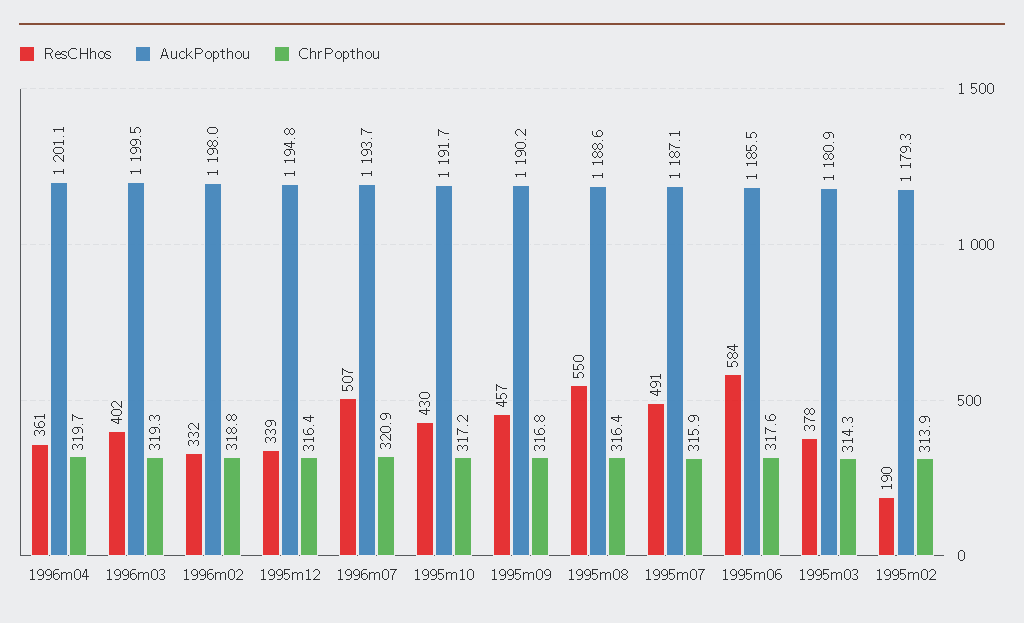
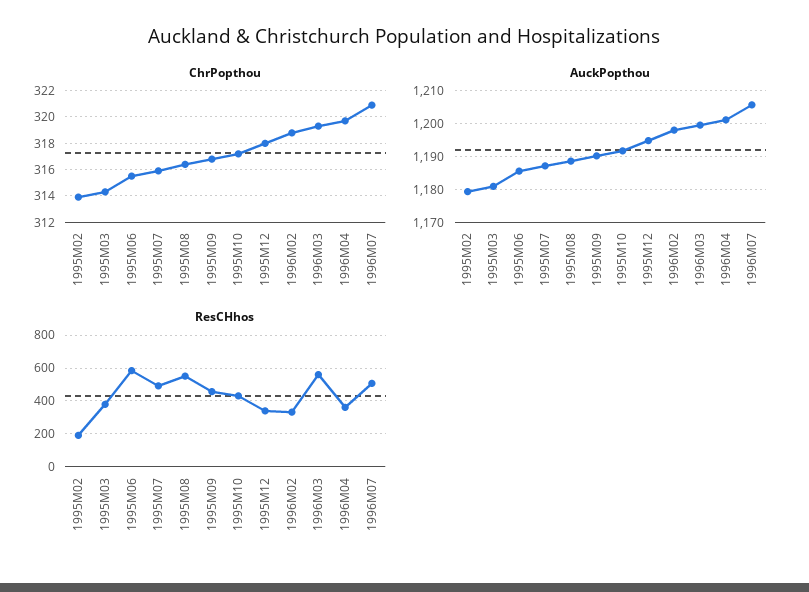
ResCHhos, 1996m03: 402 -> 550
ChrPopthou, 1995m12: 316.4 -> 318
AuckPopthou, 1996m07: 1193.7 -> 1206
ChrPopthou, 1995m06: 317.6 -> 315.5

